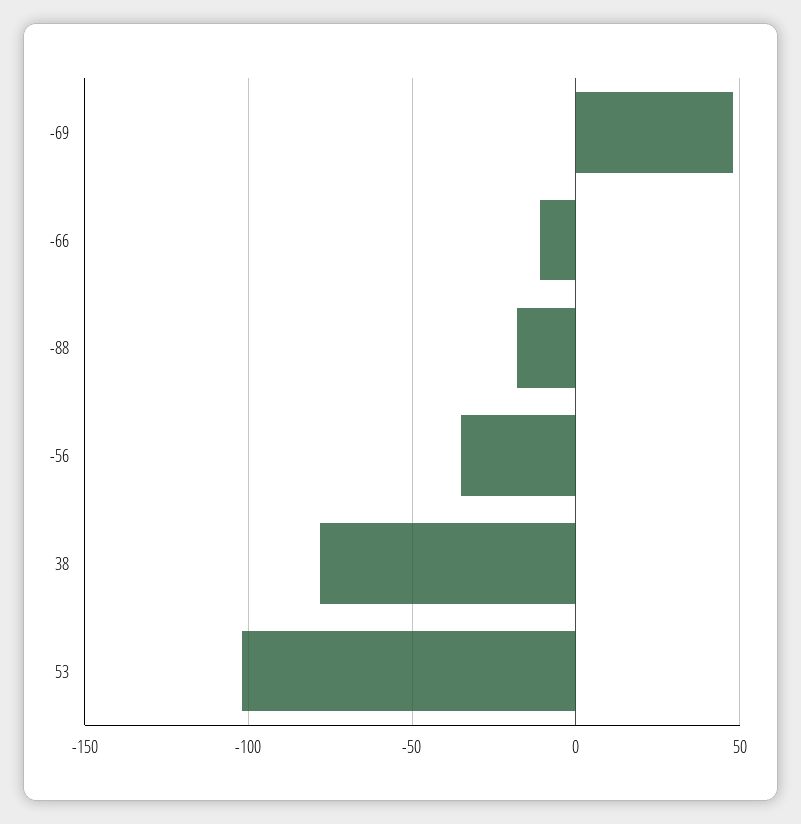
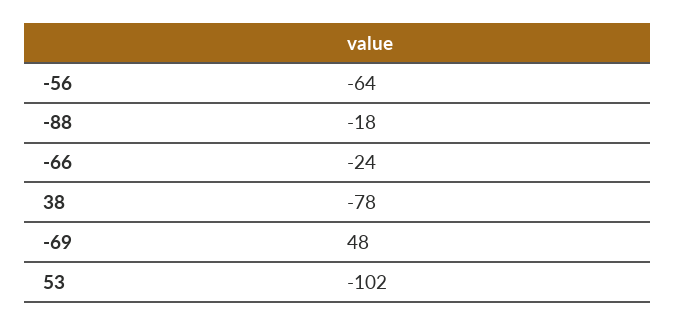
-66: -10 -> -24
-56: -35 -> -64

